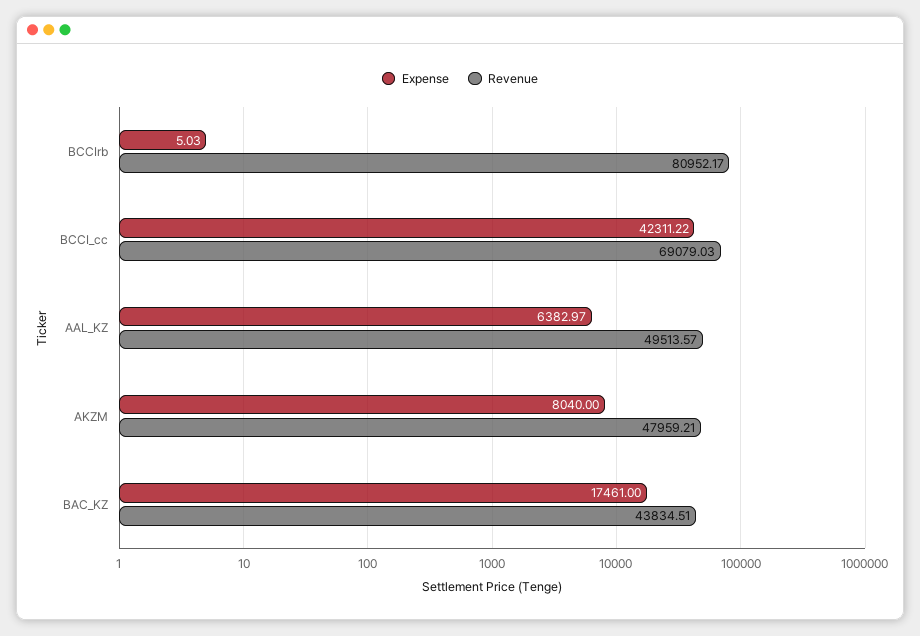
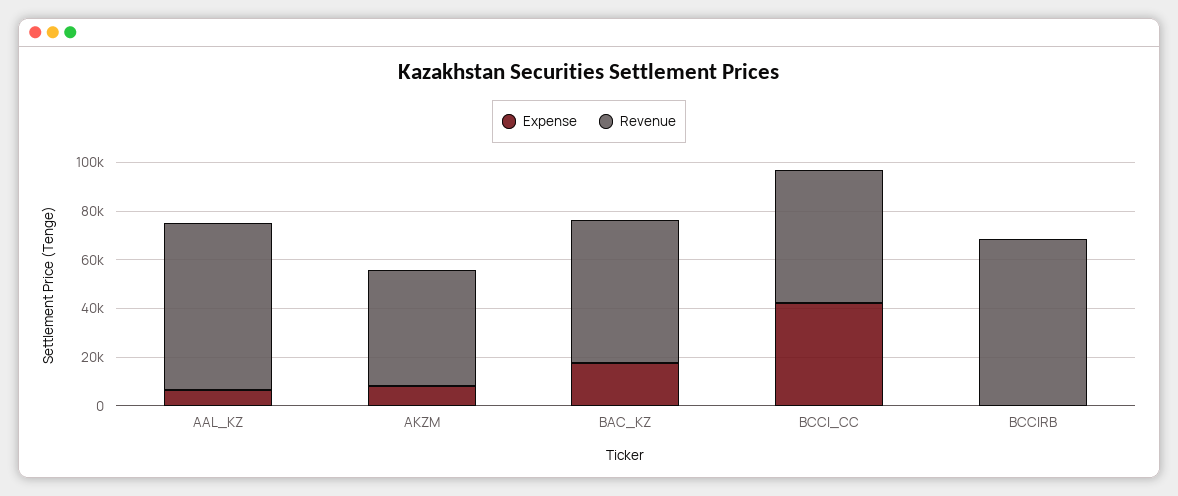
Revenue, BCCIrb: 80952.17 -> 70000
Revenue, BCCI_cc: 69079.03 -> 55000
Revenue, AAL_KZ: 49513.57 -> 70000
Revenue, BAC_KZ: 43834.51 -> 60000

